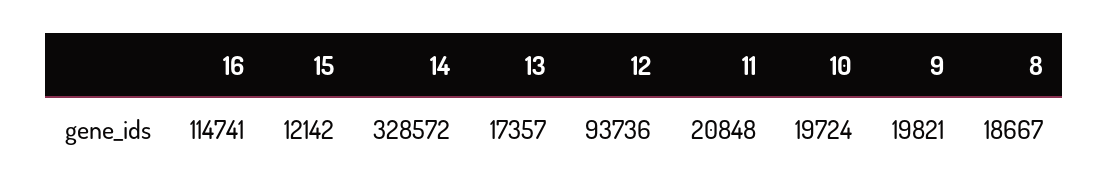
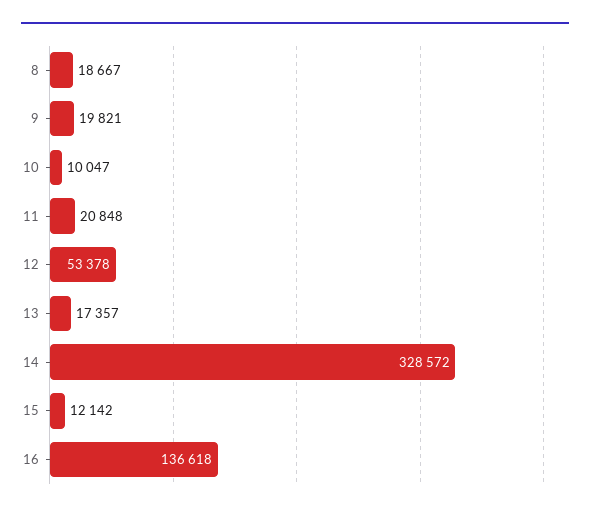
16: 114741 -> 136618
12: 93736 -> 53378
10: 19724 -> 10047

